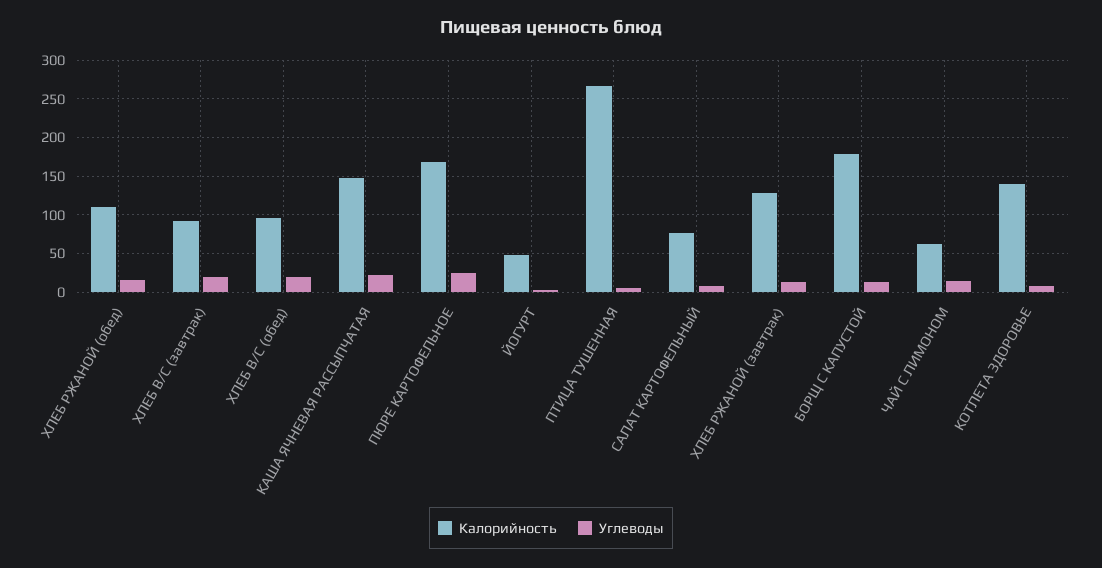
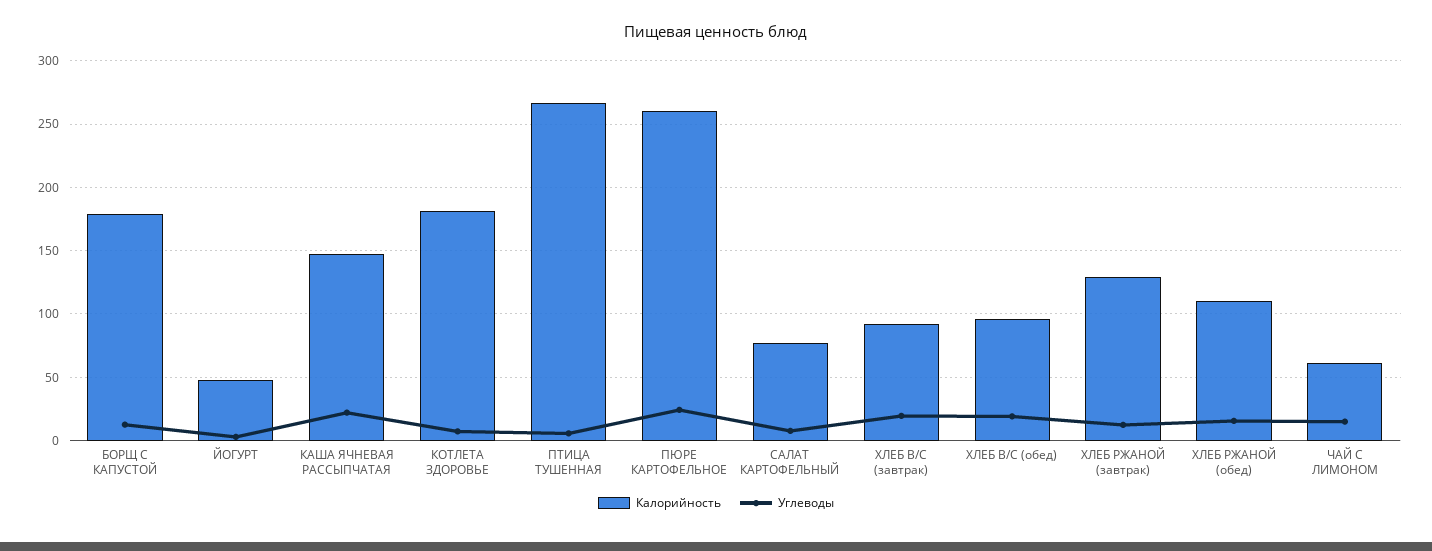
Калорийность, ПЮРЕ КАРТОФЕЛЬНОЕ: 170 -> 260
Калорийность, КОТЛЕТА ЗДОРОВЬЕ: 140 -> 180

